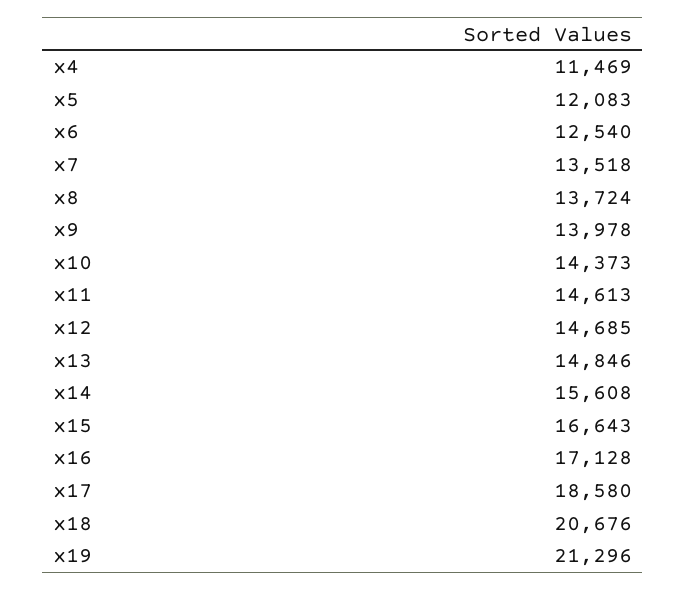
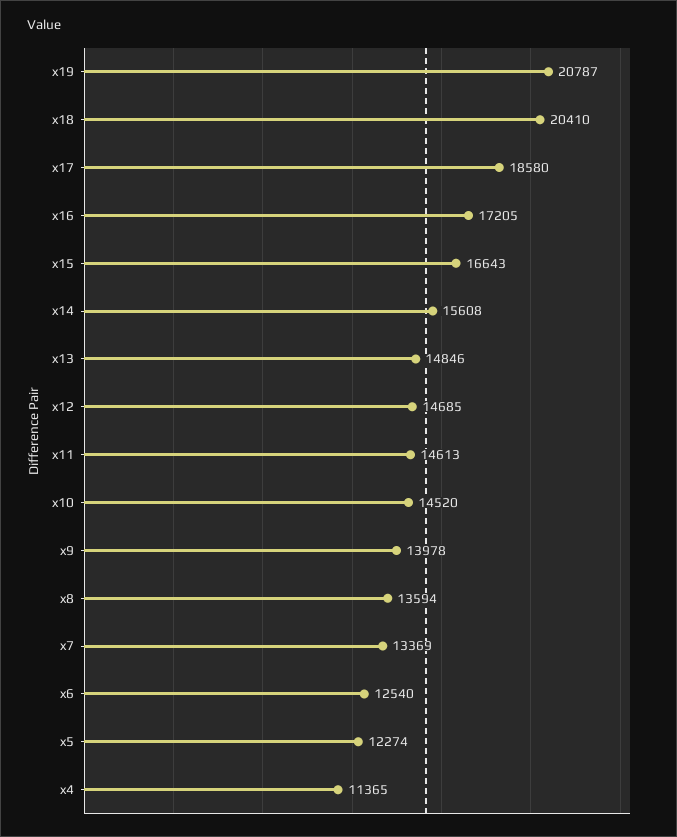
x4: 11469 -> 11365
x5: 12083 -> 12274
x7: 13518 -> 13369
x8: 13724 -> 13594
x10: 14373 -> 14520
x16: 17128 -> 17205
x18: 20676 -> 20410
x19: 21296 -> 20787

